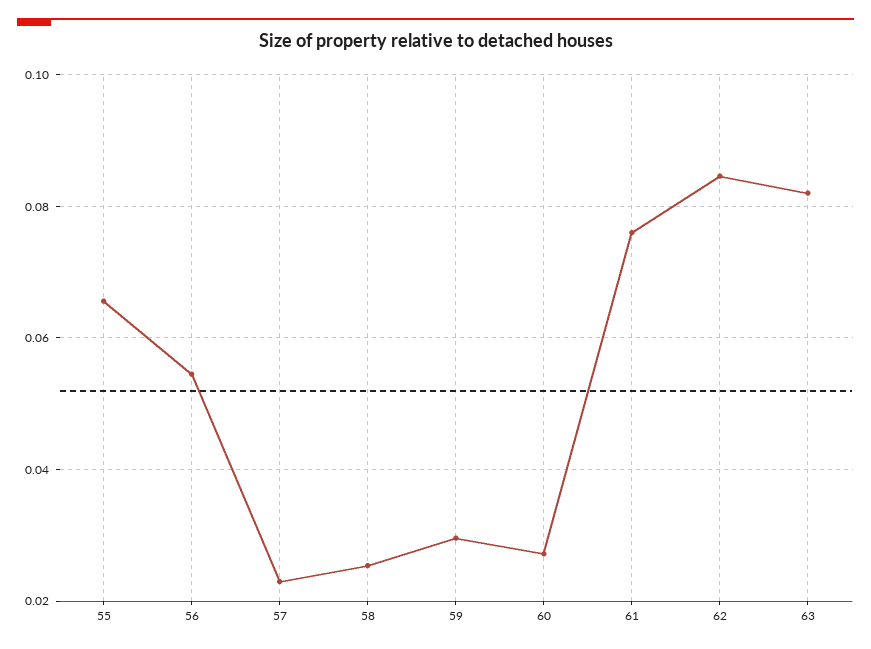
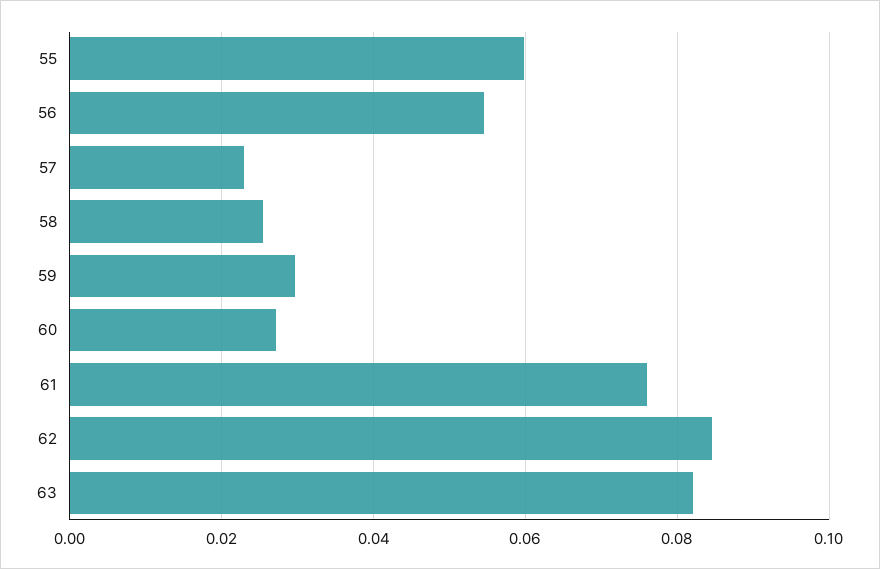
55: 0.066 -> 0.06

